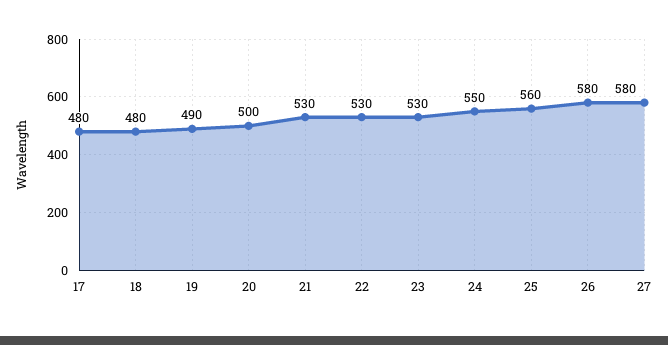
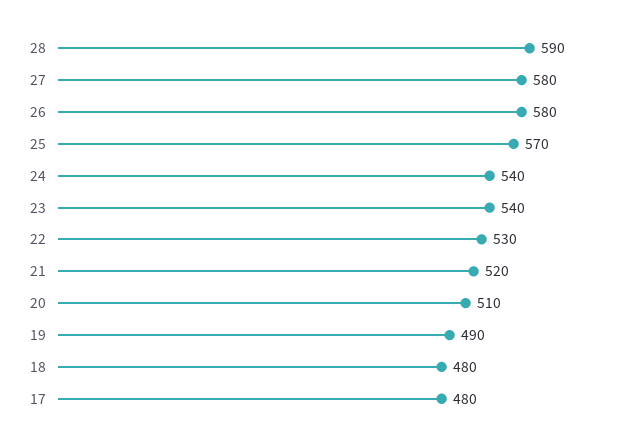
20: 500 -> 510
21: 530 -> 520
23: 530 -> 540
24: 550 -> 540
25: 560 -> 570
28: none -> 590

